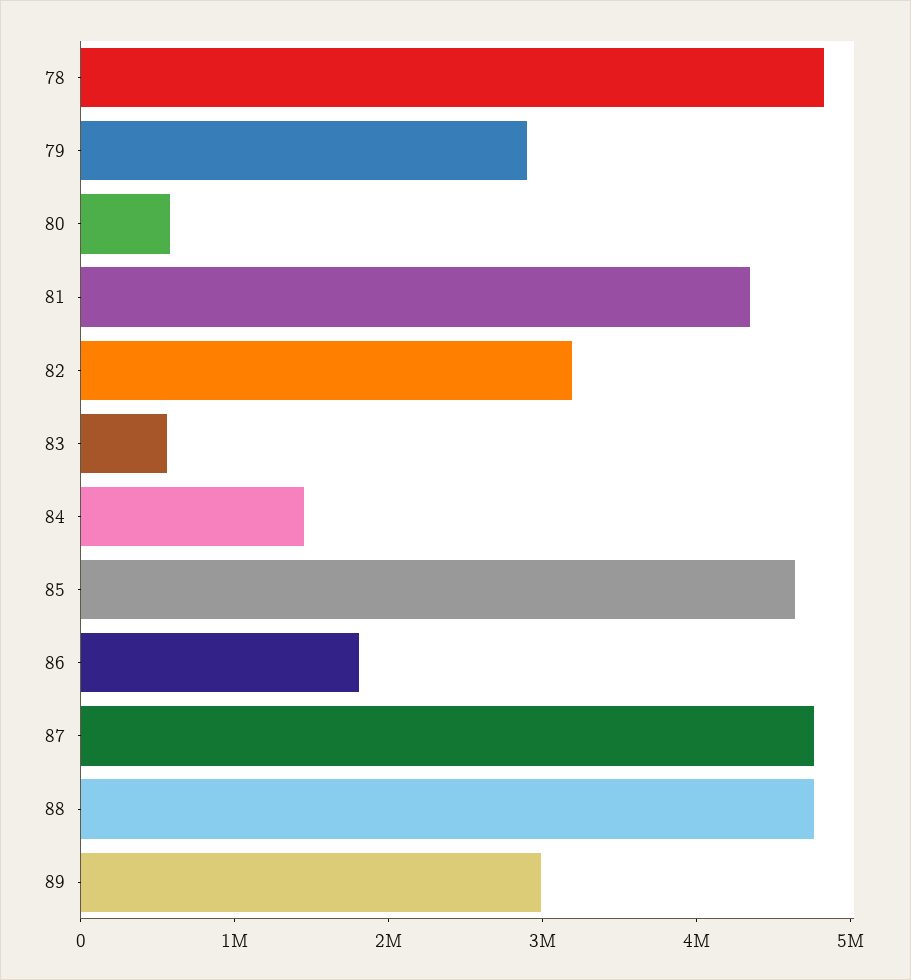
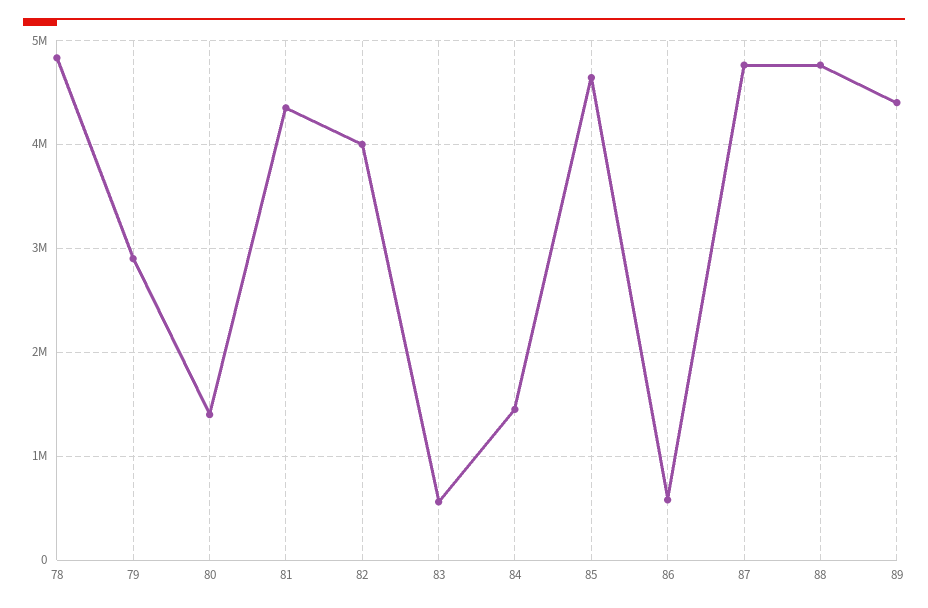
80: 600000 -> 1400000
82: 3200000 -> 4000000
86: 1800000 -> 600000
89: 3000000 -> 4400000

